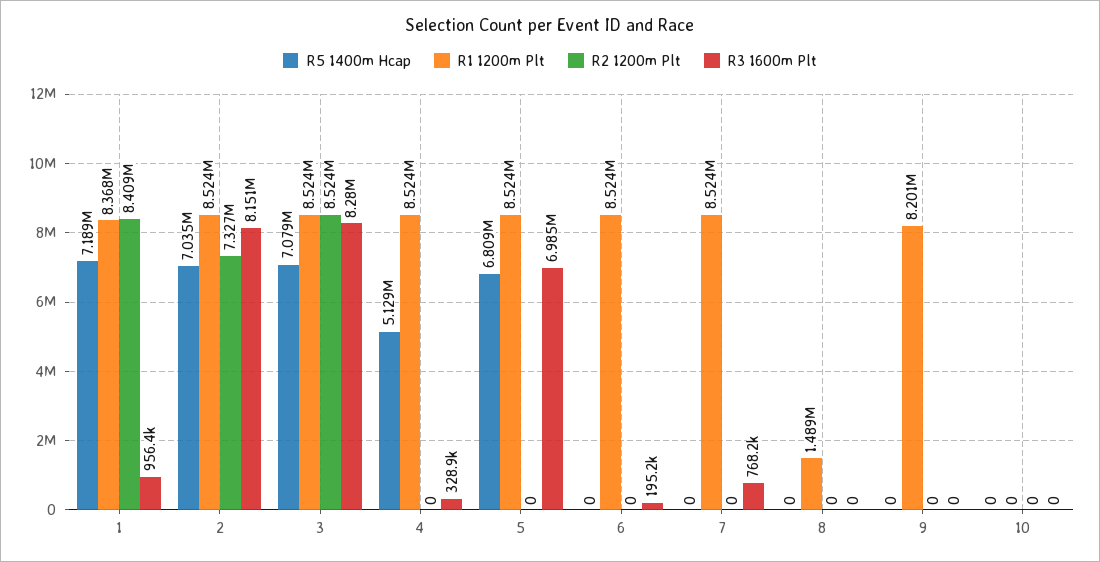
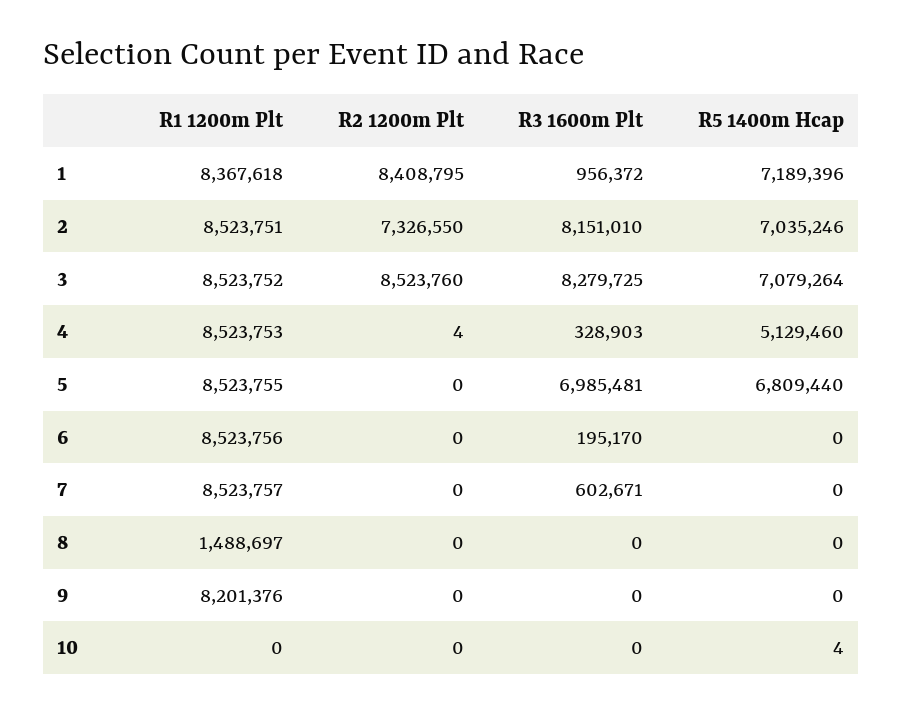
R2 1200m Plt, 4: 0 -> 4
R3 1600m Plt, 7: 768200 -> 602671
R5 1400m Hcap, 10: 0 -> 4

